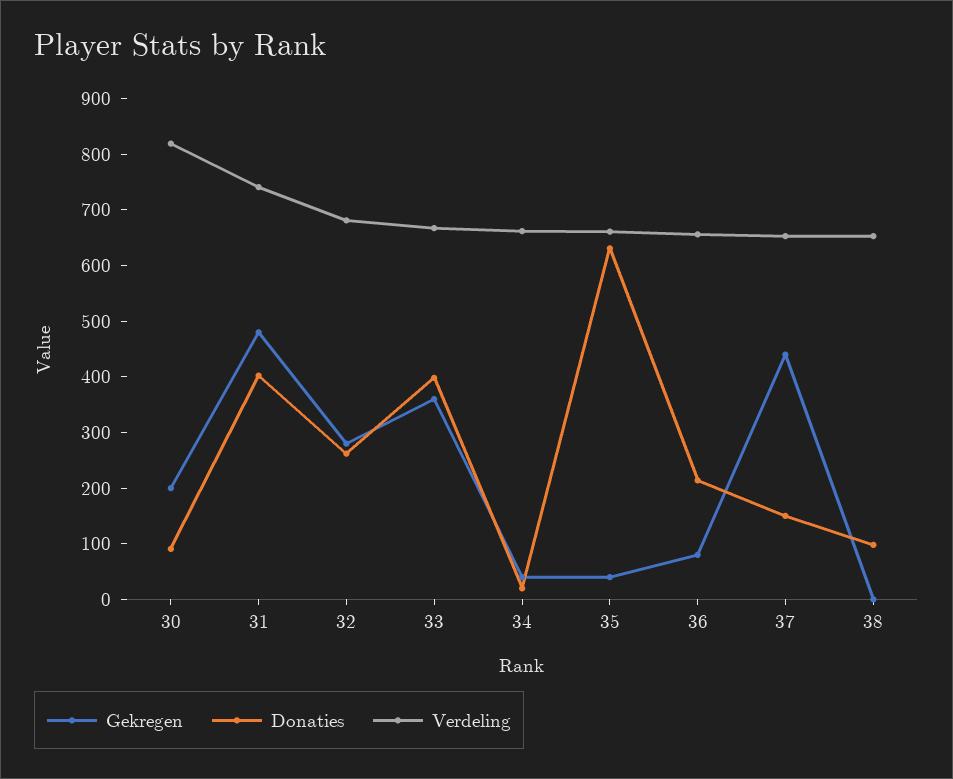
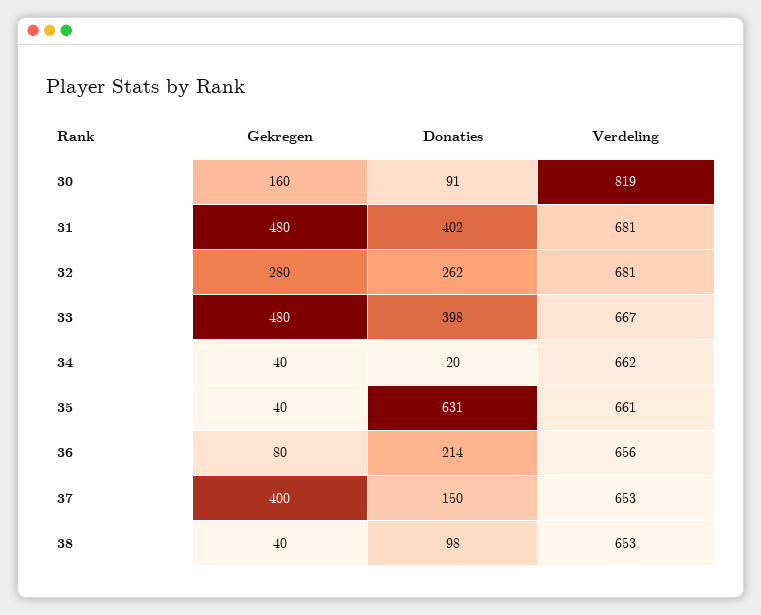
Gekregen, 30: 200 -> 160
Verdeling, 31: 740 -> 681
Gekregen, 33: 360 -> 480
Gekregen, 37: 440 -> 400
Gekregen, 38: 0 -> 40

